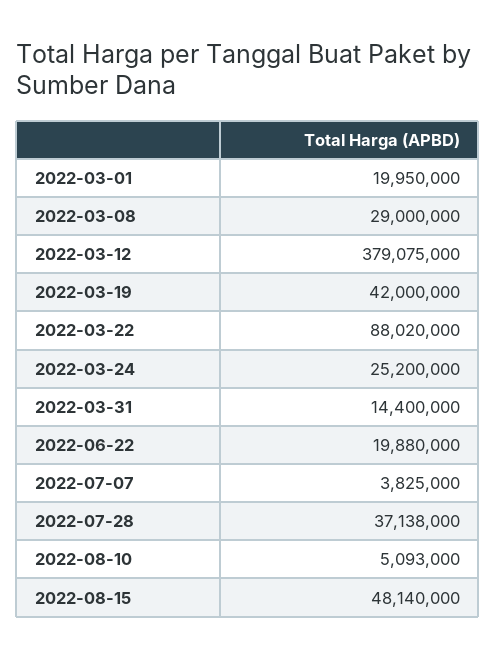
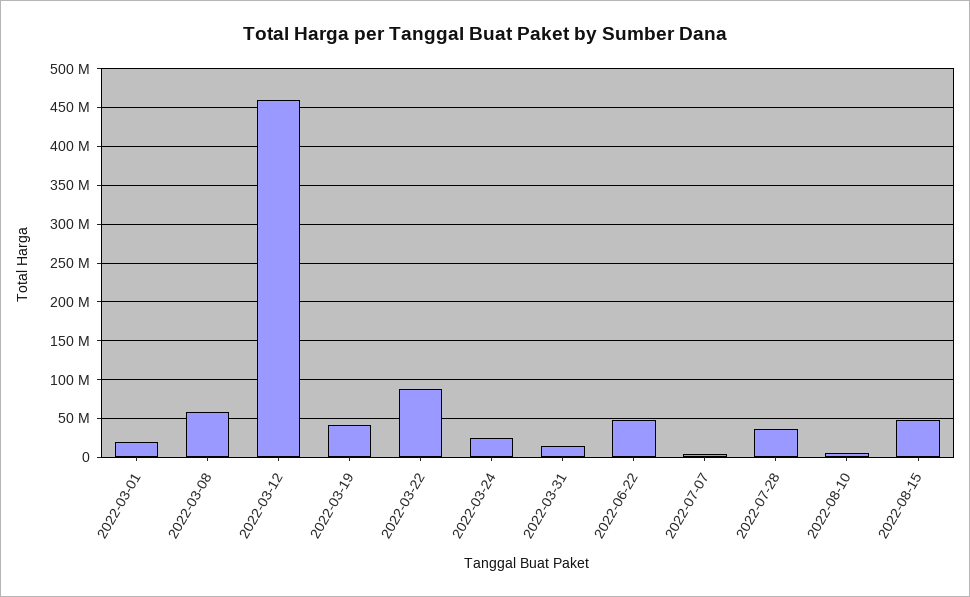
2022-03-08: 29000000 -> 60000000
2022-03-12: 379075000 -> 460000000
2022-06-22: 19880000 -> 50000000

